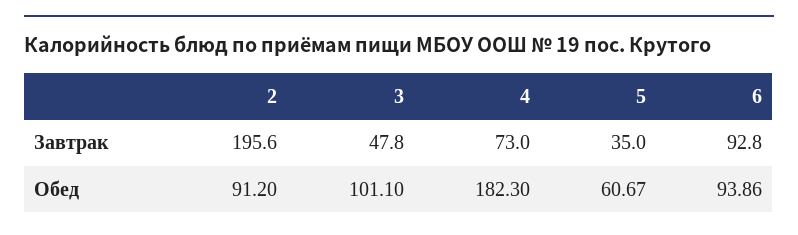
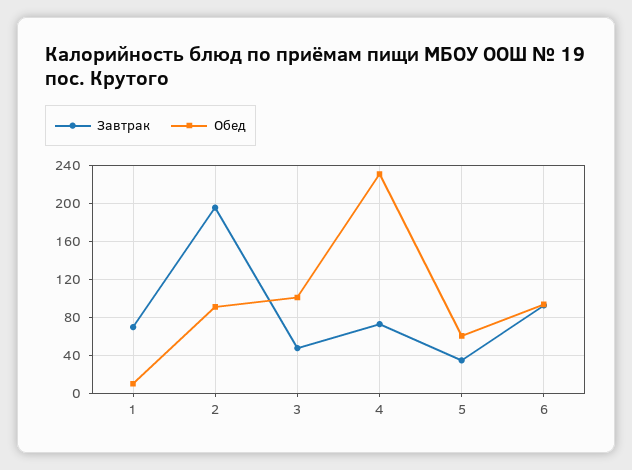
Обед, 4: 182.3 -> 230
Завтрак, 1: none -> 70
Обед, 1: none -> 10

